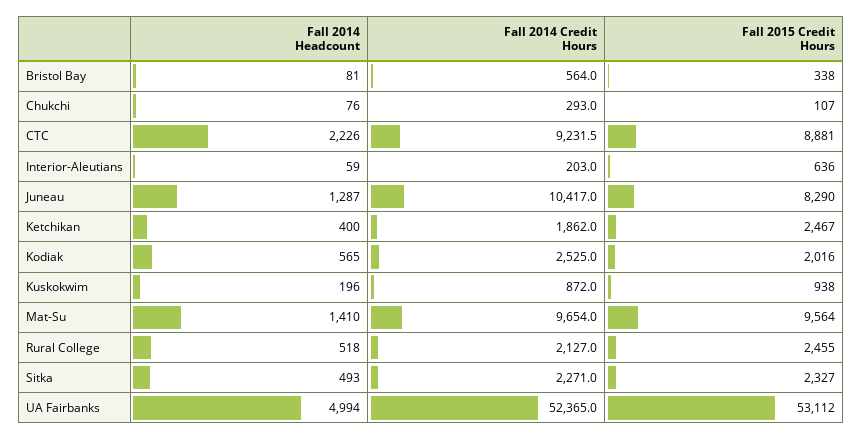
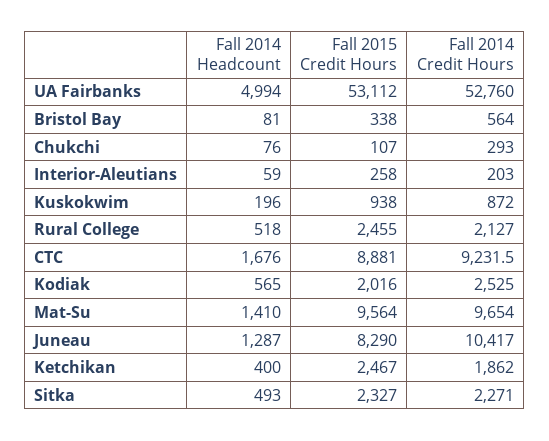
Fall 2014 Headcount, CTC: 2226 -> 1676
Fall 2015 Credit Hours, Interior-Aleutians: 636 -> 258
Fall 2014 Credit Hours, UA Fairbanks: 52365 -> 52760

